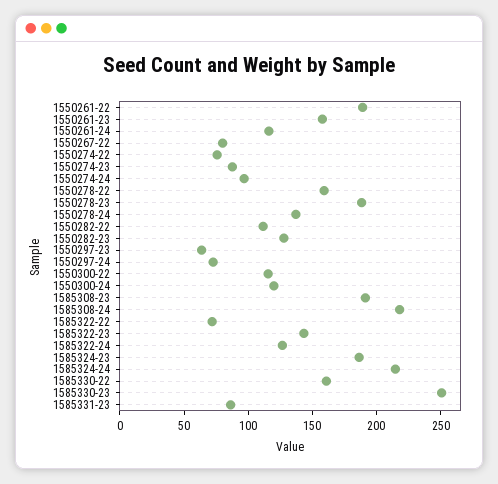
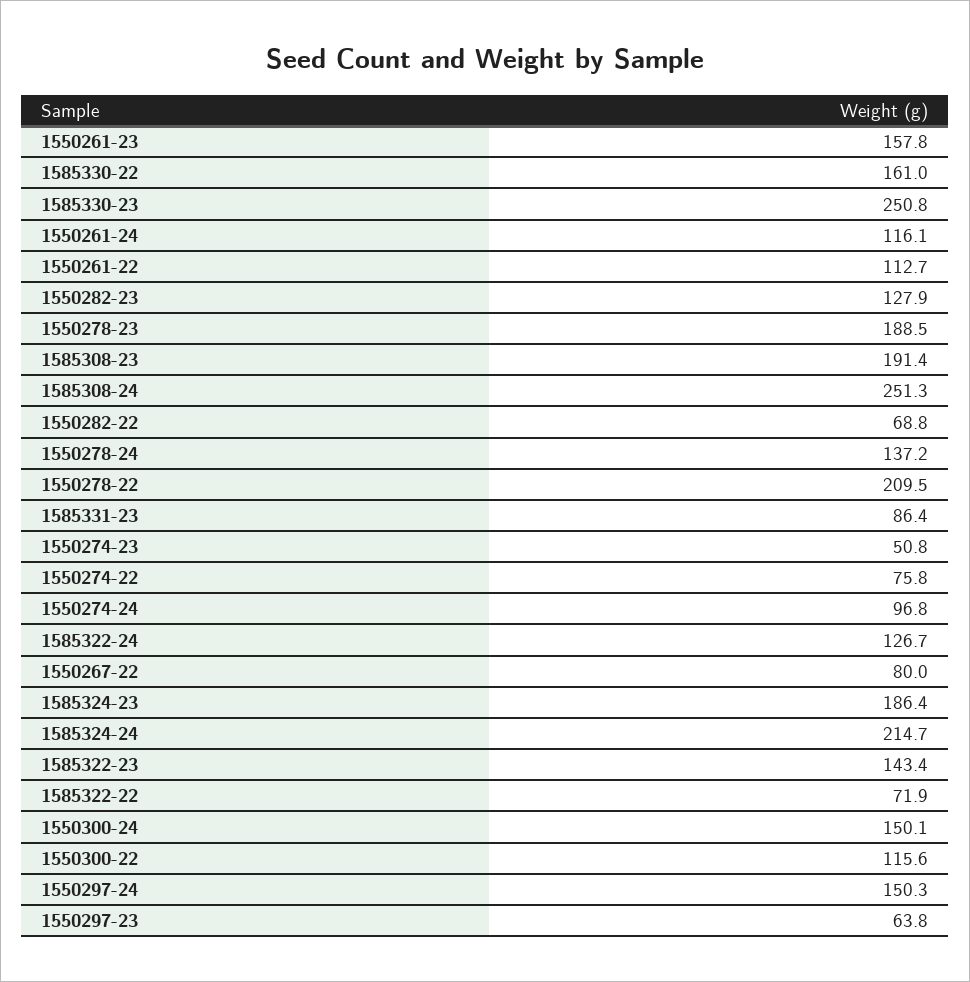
1550261-22: 190 -> 112.7
1550274-23: 90 -> 50.8
1550278-22: 160 -> 209.5
1550282-22: 110 -> 68.8
1550297-24: 70 -> 150.3
1550300-24: 120 -> 150.1
1585308-24: 220 -> 251.3

